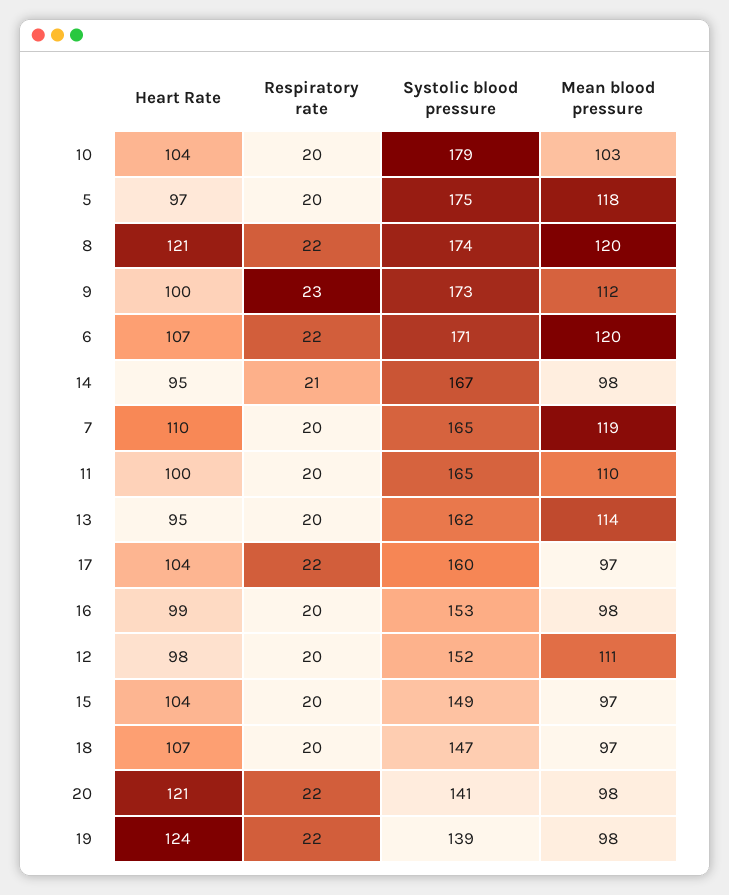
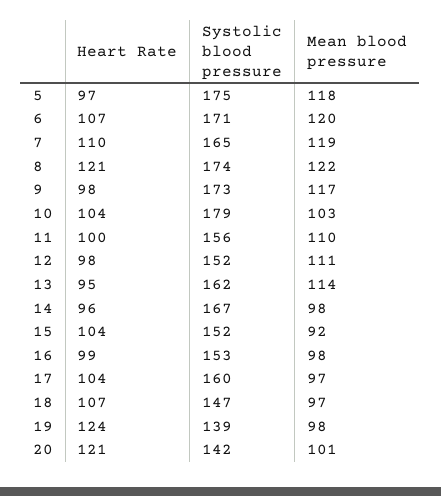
Respiratory rate, 10: 20 -> none
Respiratory rate, 5: 20 -> none
Respiratory rate, 8: 22 -> none
Mean blood pressure, 8: 120 -> 122
Heart Rate, 9: 100 -> 98
Respiratory rate, 9: 23 -> none
Mean blood pressure, 9: 112 -> 117
Respiratory rate, 6: 22 -> none
Heart Rate, 14: 95 -> 96
Respiratory rate, 14: 21 -> none
Respiratory rate, 7: 20 -> none
Respiratory rate, 11: 20 -> none
Systolic blood pressure, 11: 165 -> 156
Respiratory rate, 13: 20 -> none
Respiratory rate, 17: 22 -> none
Respiratory rate, 16: 20 -> none
Respiratory rate, 12: 20 -> none
Respiratory rate, 15: 20 -> none
Systolic blood pressure, 15: 149 -> 152
Mean blood pressure, 15: 97 -> 92
Respiratory rate, 18: 20 -> none
Respiratory rate, 20: 22 -> none
Systolic blood pressure, 20: 141 -> 142
Mean blood pressure, 20: 98 -> 101
Respiratory rate, 19: 22 -> none

